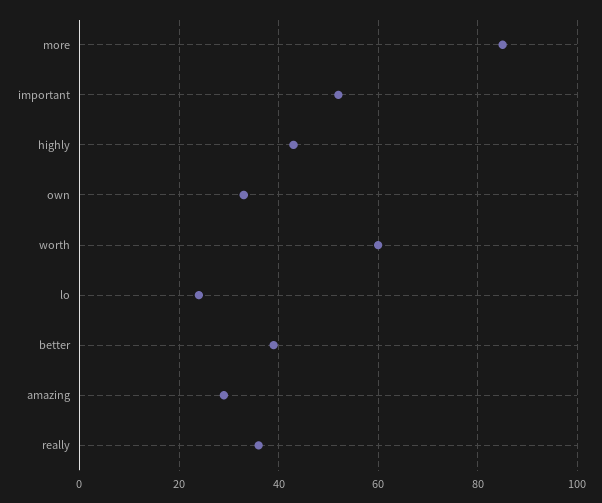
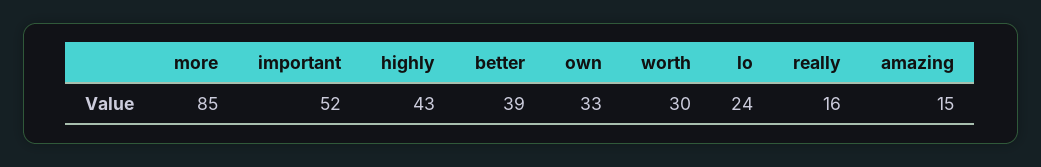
worth: 60 -> 30
amazing: 30 -> 15
really: 35 -> 16

